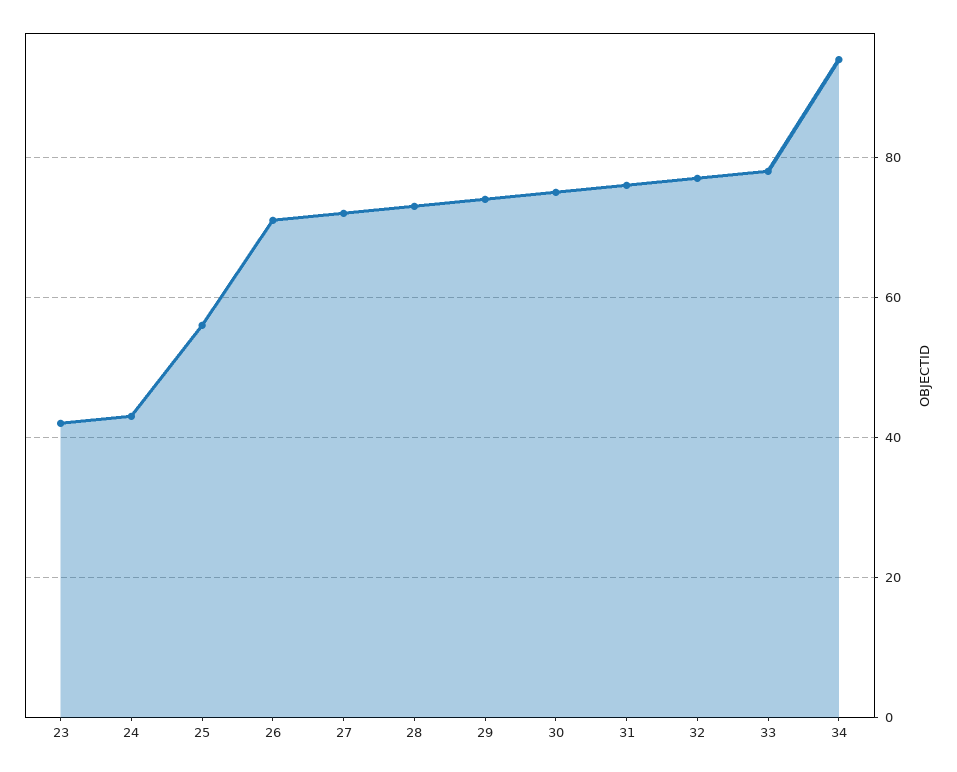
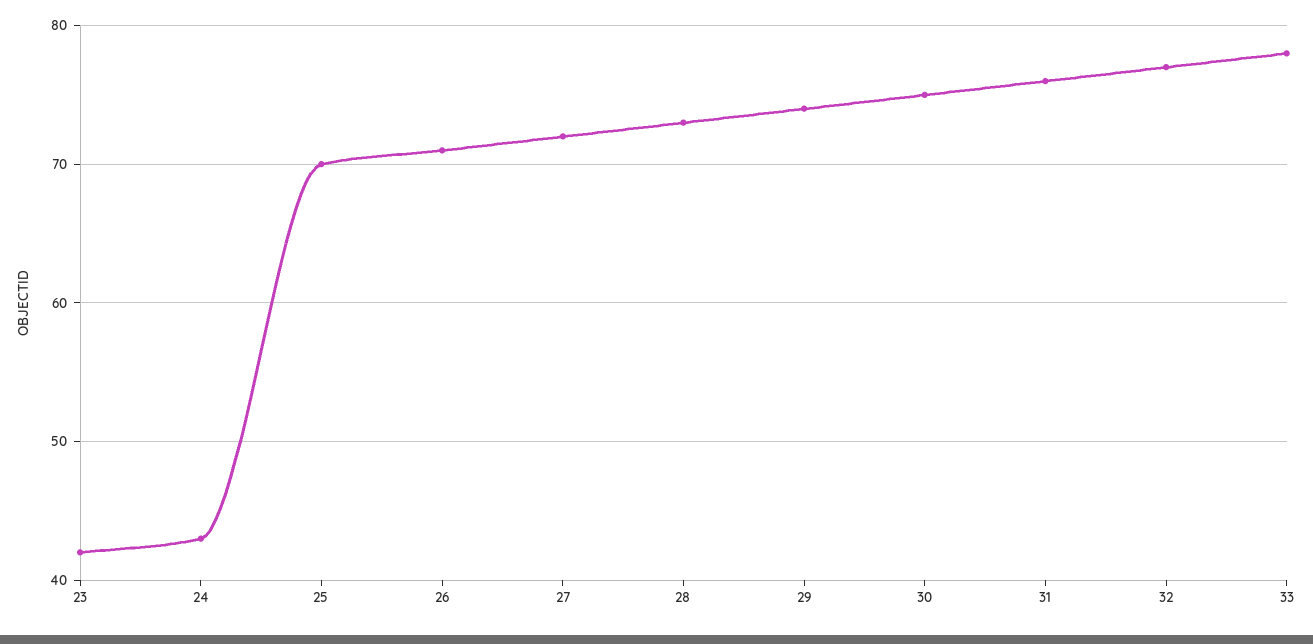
25: 55 -> 70
34: 95 -> none

